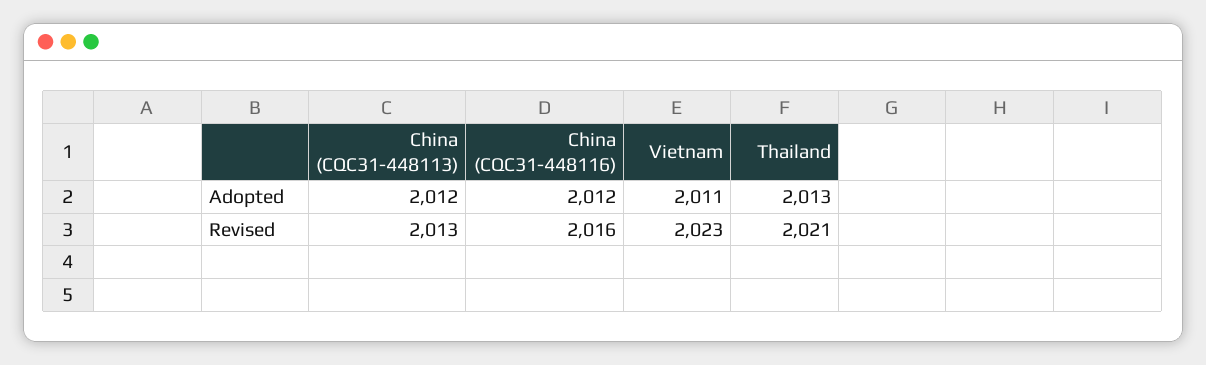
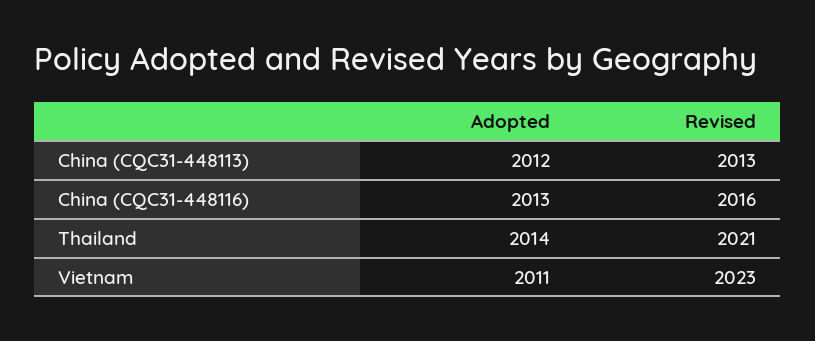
China (CQC31-448116), Adopted: 2012 -> 2013
Thailand, Adopted: 2013 -> 2014

